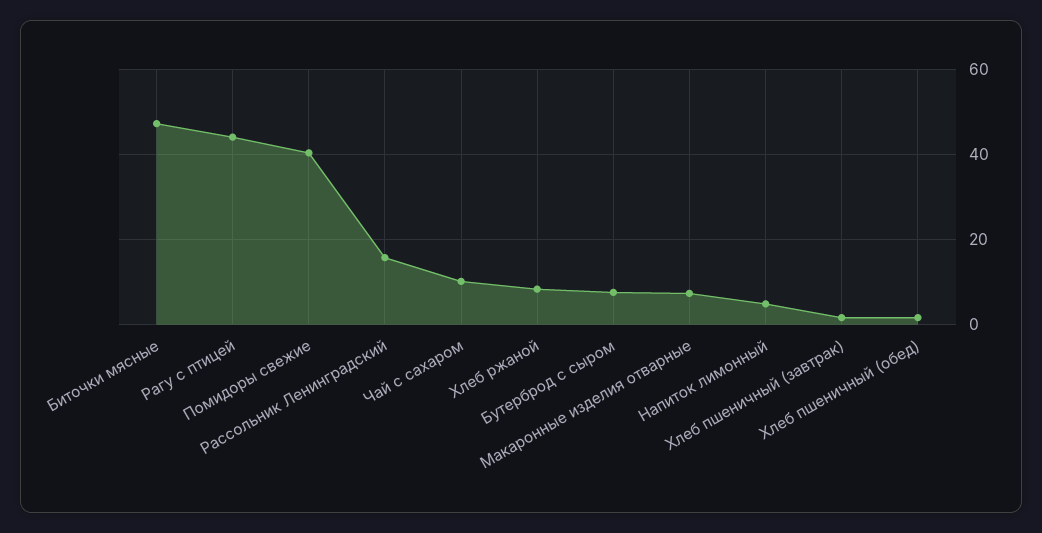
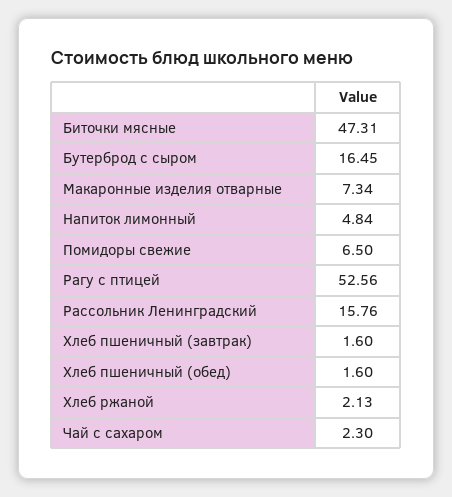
Рагу с птицей: 44 -> 52.56
Помидоры свежие: 40 -> 6.5
Чай с сахаром: 10 -> 2.3
Хлеб ржаной: 8 -> 2.13
Бутерброд с сыром: 8 -> 16.45

